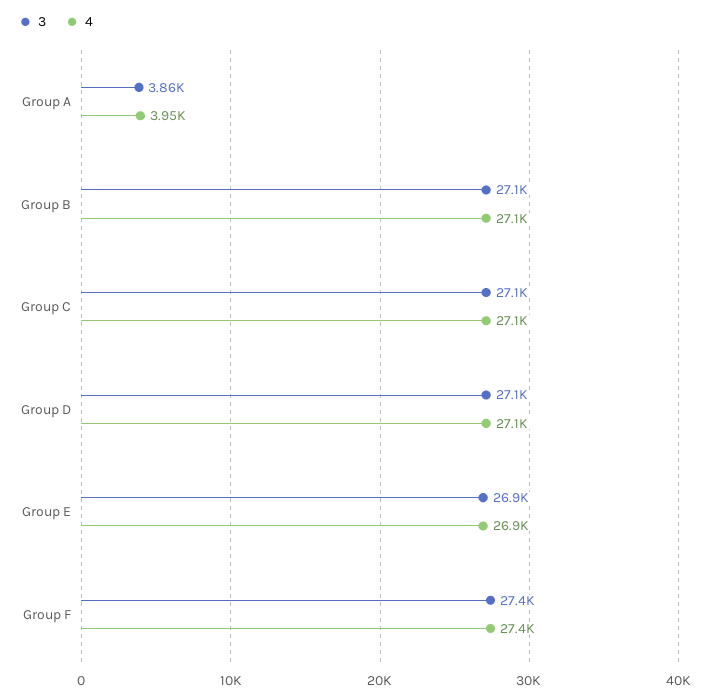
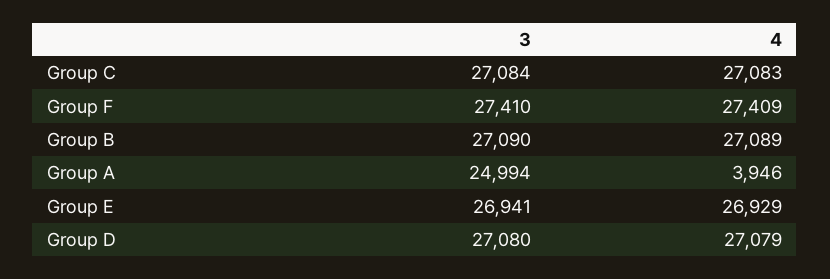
3, Group A: 3860 -> 24994

